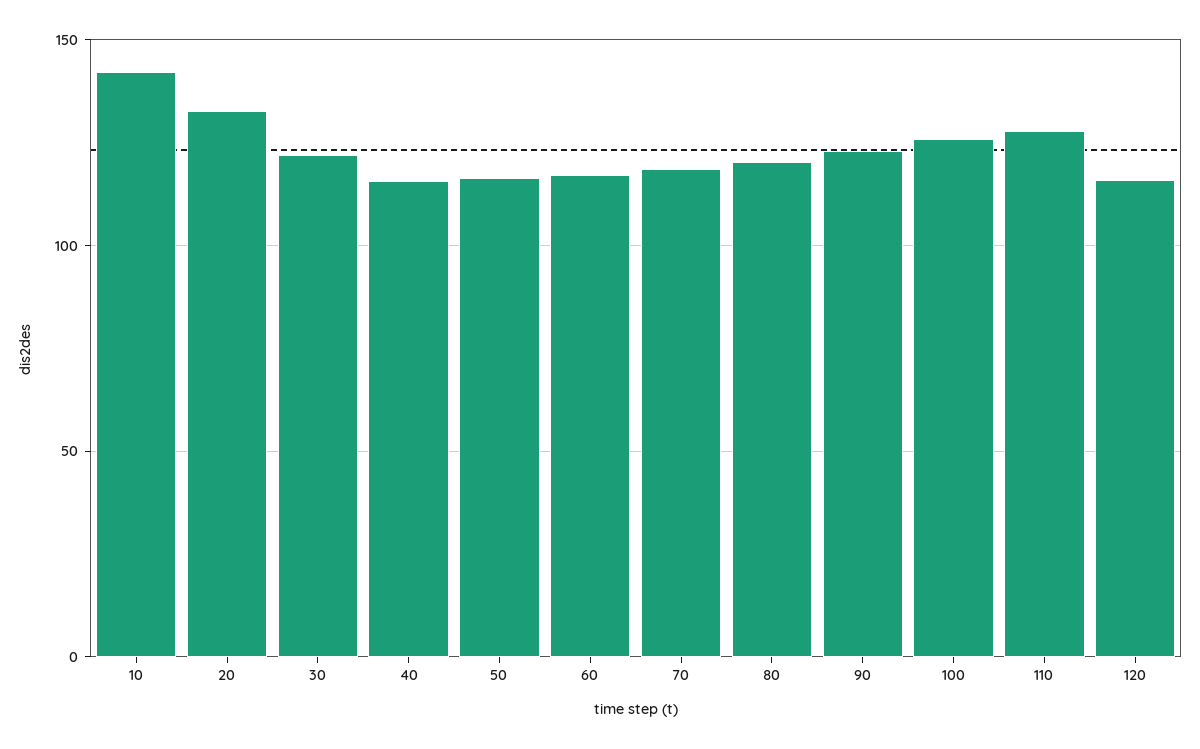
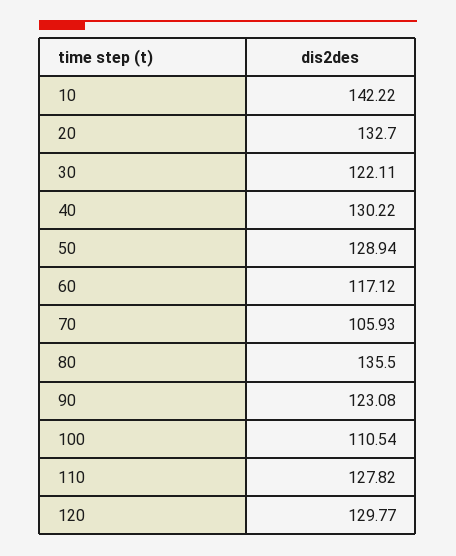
40: 115 -> 130.22
50: 115 -> 128.94
70: 120 -> 105.93
80: 120 -> 135.5
100: 125 -> 110.54
120: 115 -> 129.77

